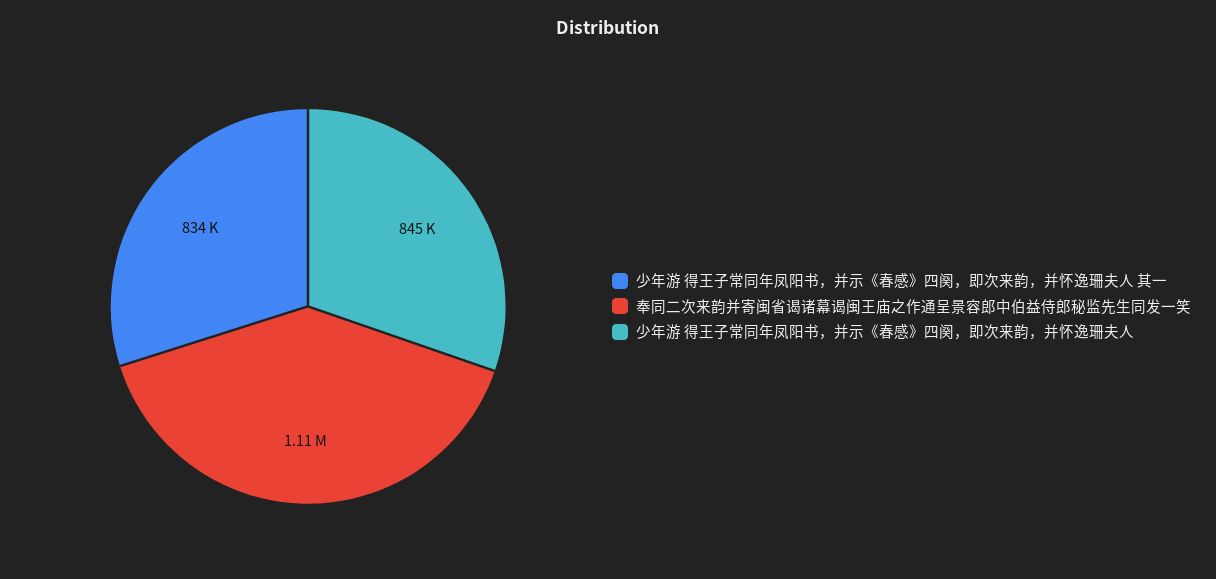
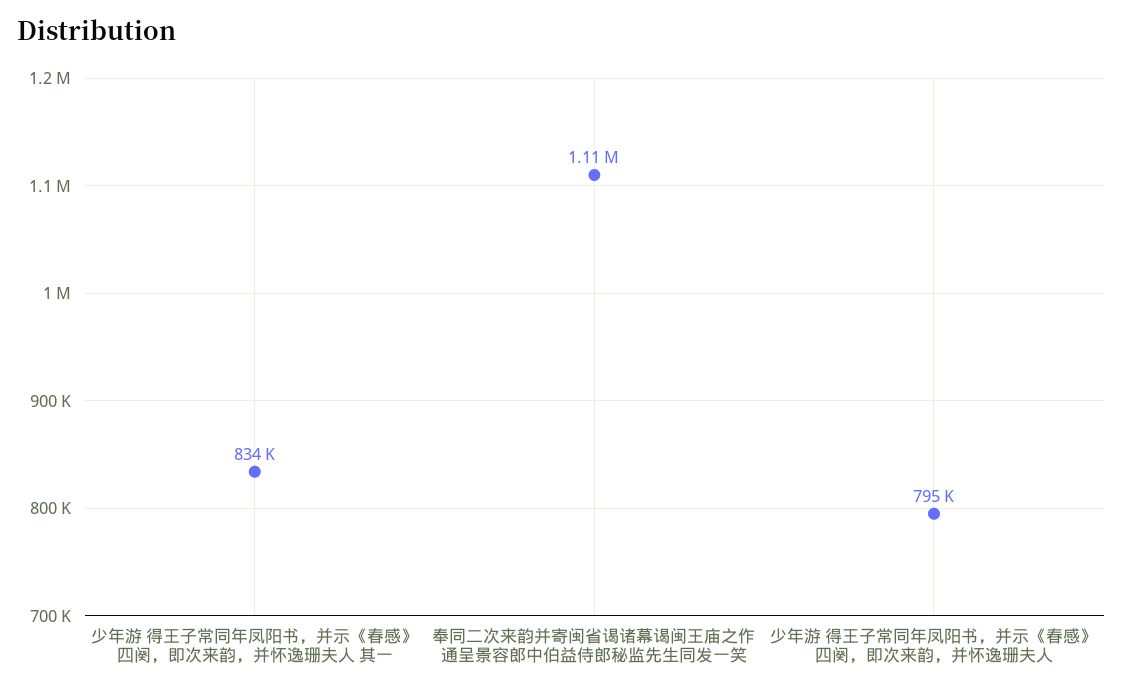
少年游 得王子常同年凤阳书，并示《春感》四阕，即次来韵，并怀逸珊夫人: 845000 -> 795000

